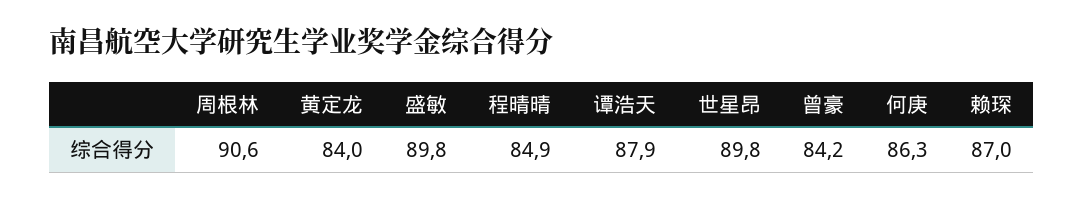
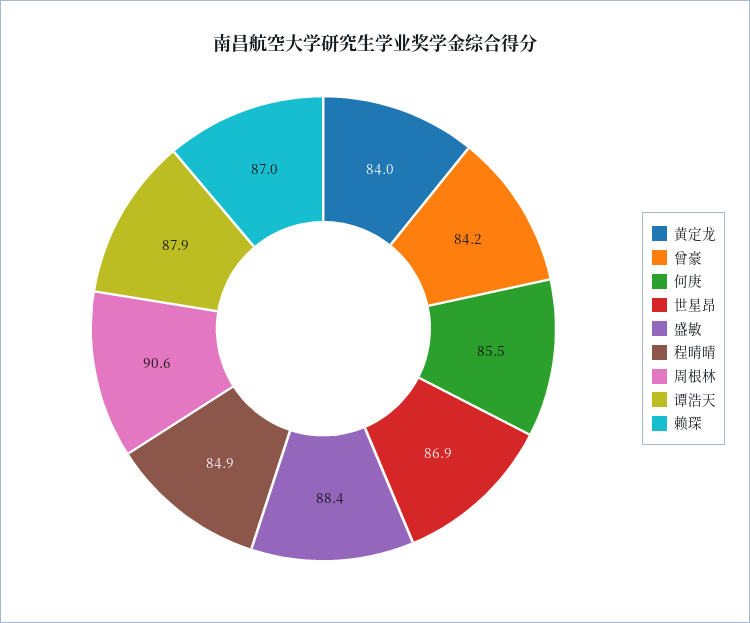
盛敏: 89.8 -> 88.4
世星昂: 89.8 -> 86.9
何庚: 86.3 -> 85.5

